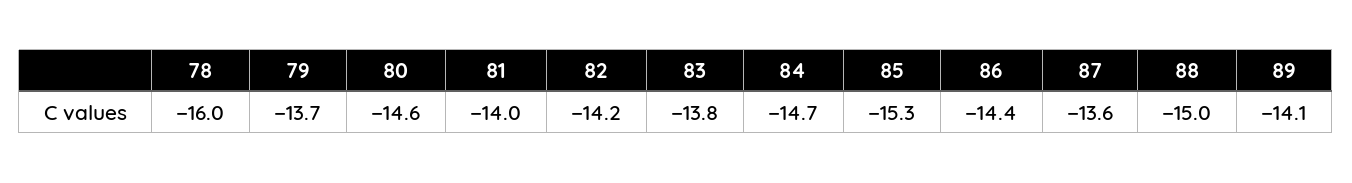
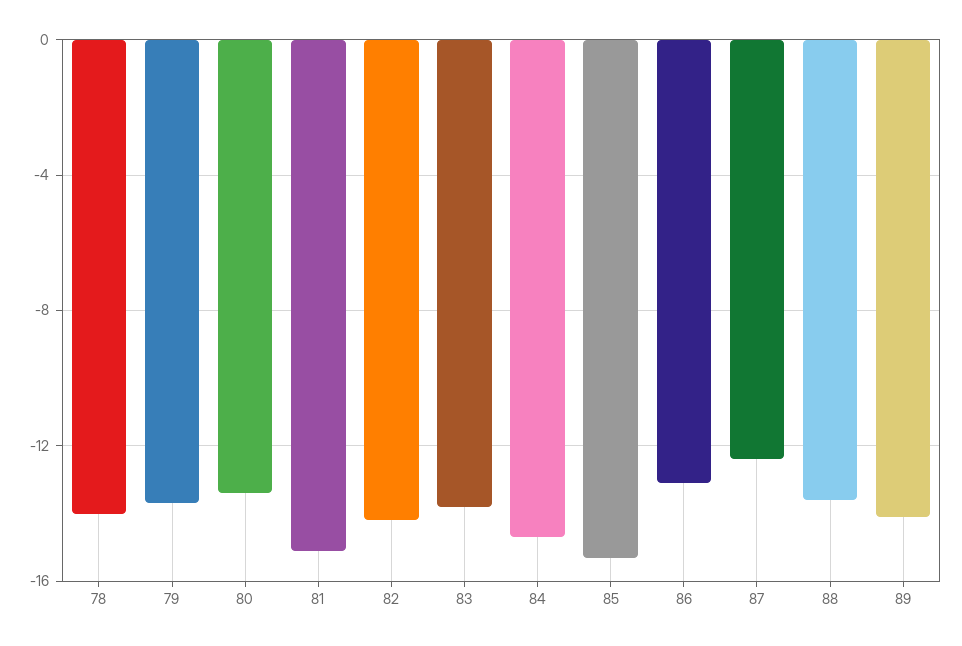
78: -16 -> -14
80: -14.6 -> -13.5
81: -14 -> -15
86: -14.4 -> -13
87: -13.6 -> -12.5
88: -15 -> -13.5

